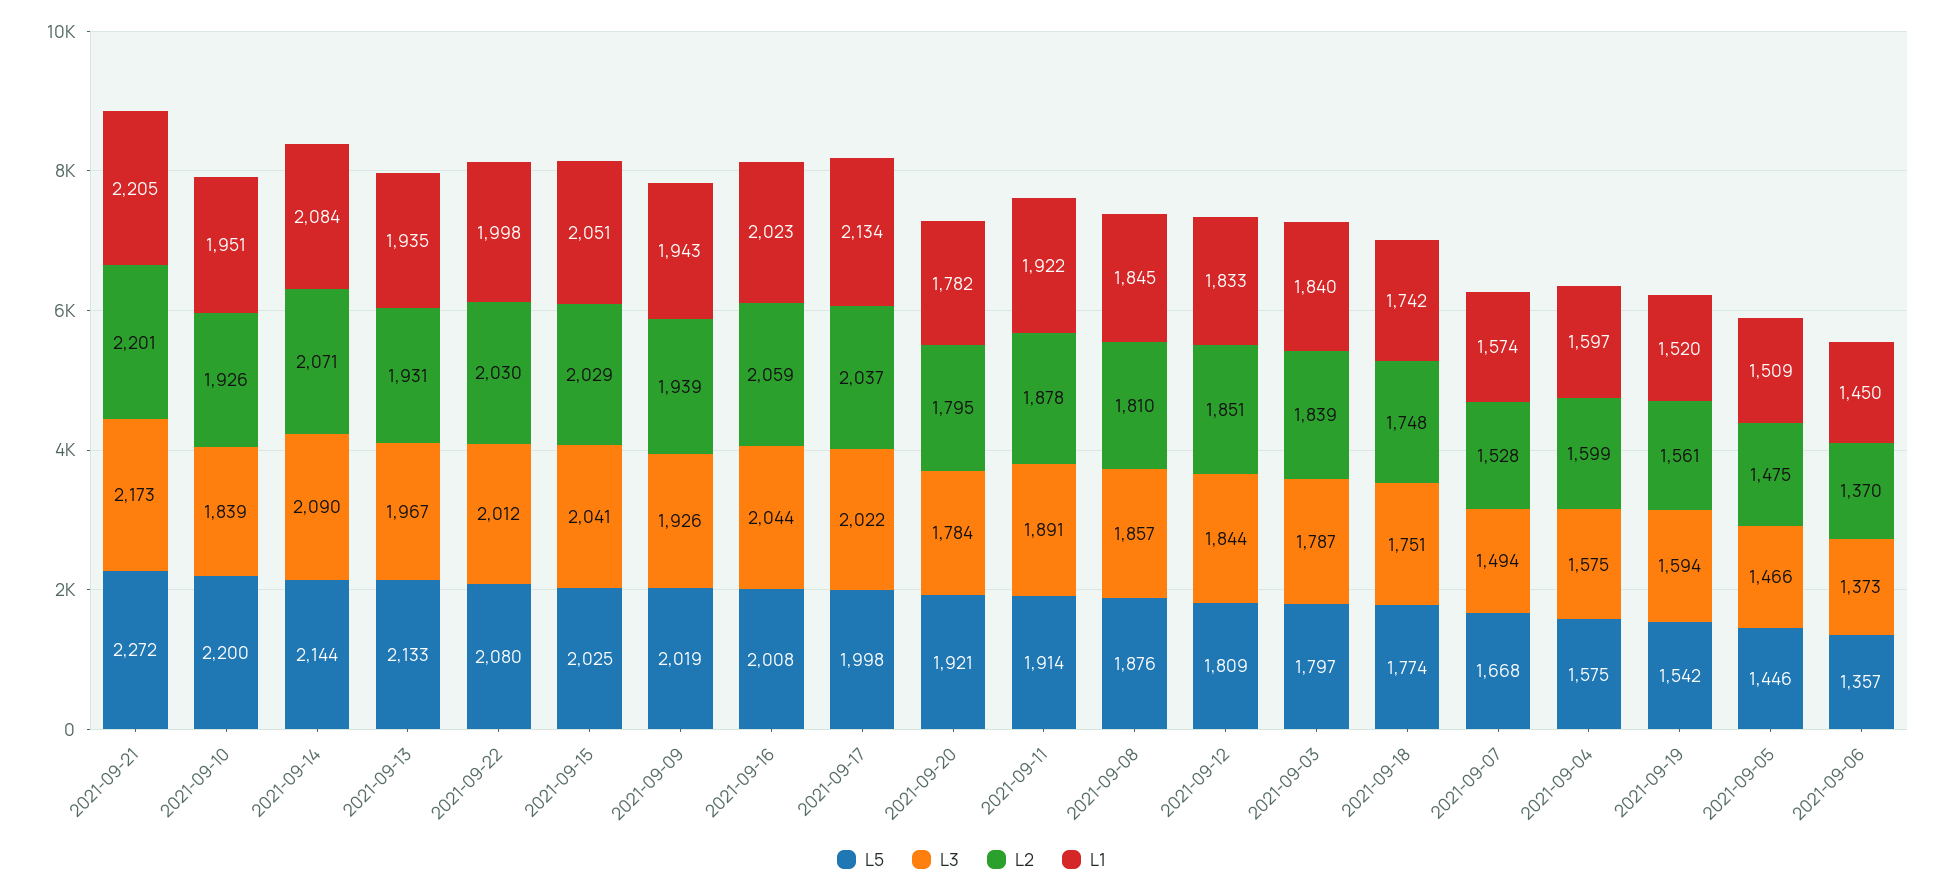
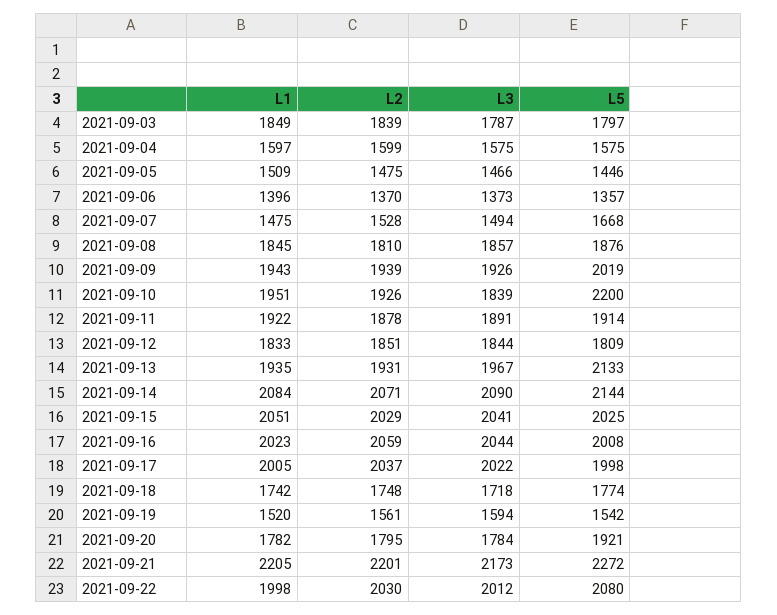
L1, 2021-09-17: 2134 -> 2005
L1, 2021-09-03: 1840 -> 1849
L3, 2021-09-18: 1751 -> 1718
L1, 2021-09-07: 1574 -> 1475
L1, 2021-09-06: 1450 -> 1396

